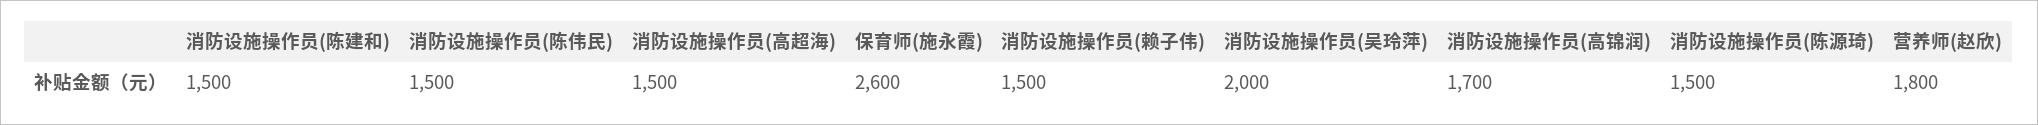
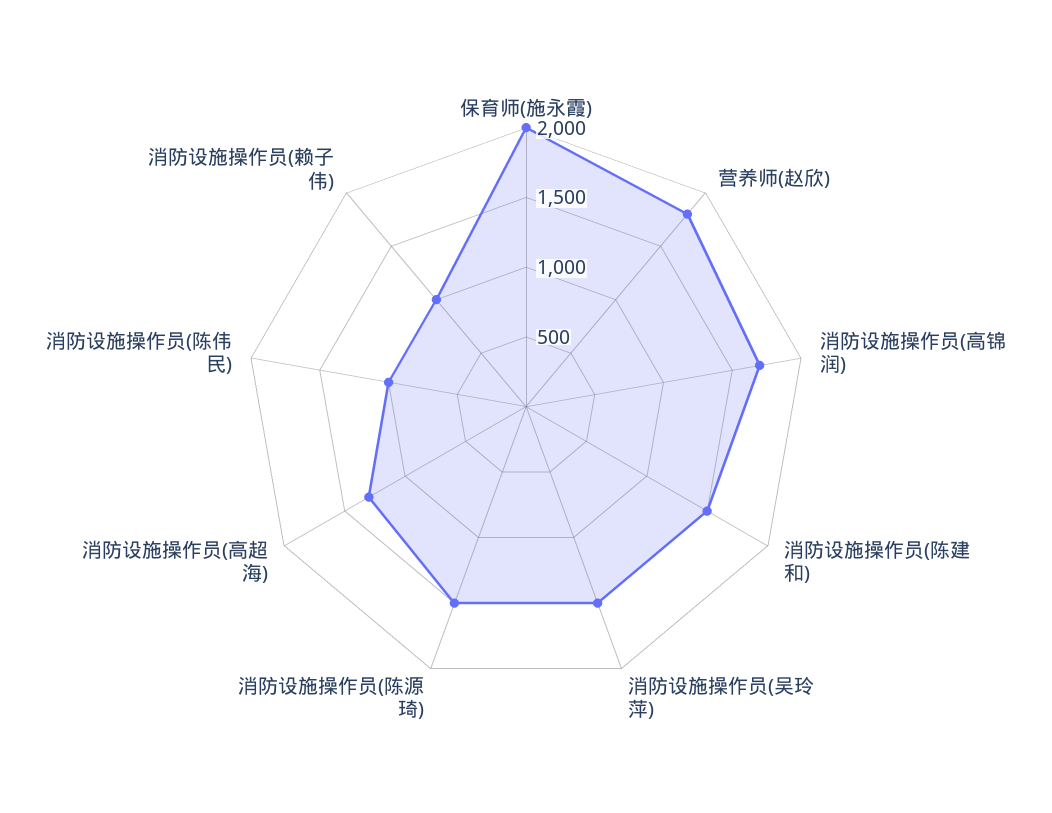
消防设施操作员(陈伟民): 1500 -> 1000
消防设施操作员(高超海): 1500 -> 1300
保育师(施永霞): 2600 -> 2000
消防设施操作员(赖子伟): 1500 -> 1000
消防设施操作员(吴玲萍): 2000 -> 1500

